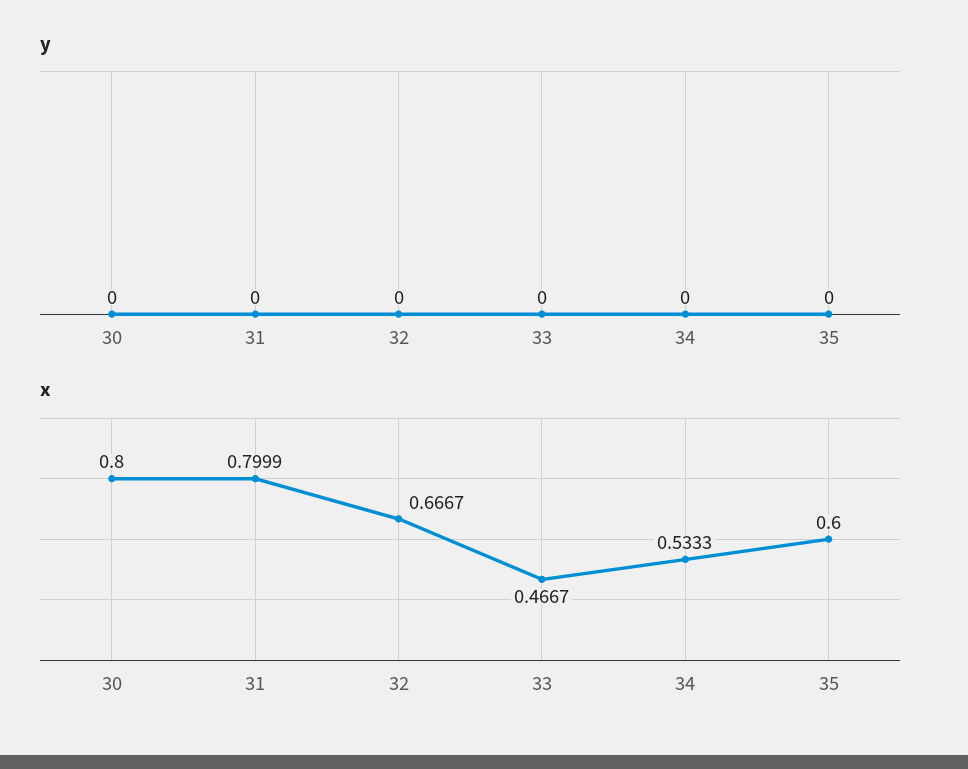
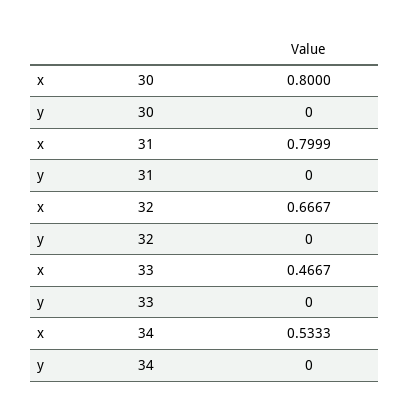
y, 35: 0 -> none
x, 35: 0.6 -> none

